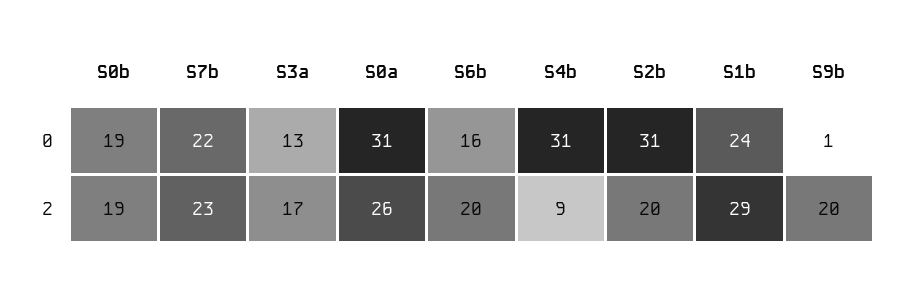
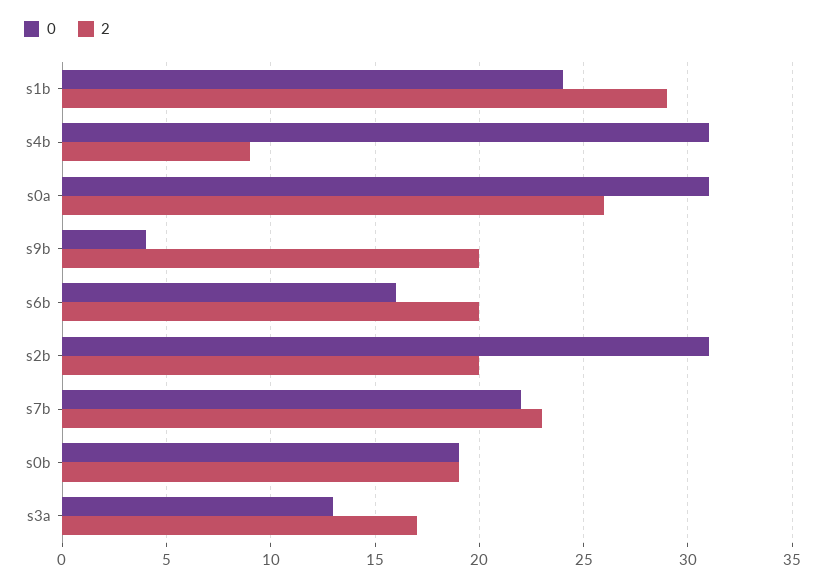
0, S9b: 1 -> 4

